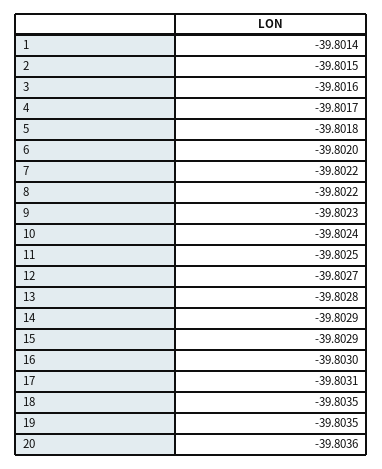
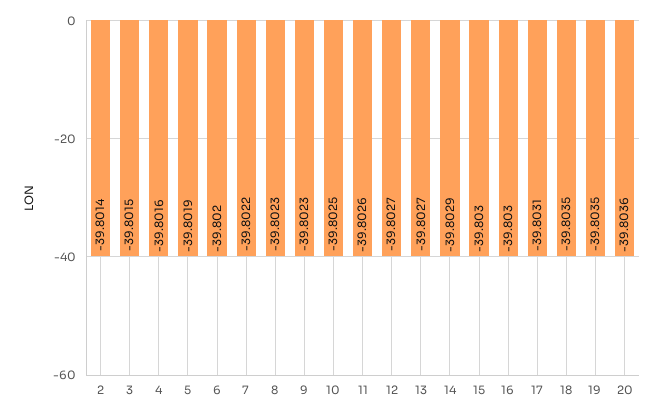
1: -39.8014 -> none
2: -39.8015 -> -39.8014
3: -39.8016 -> -39.8015
4: -39.8017 -> -39.8016
5: -39.8018 -> -39.8019
8: -39.8022 -> -39.8023
10: -39.8024 -> -39.8025
11: -39.8025 -> -39.8026
13: -39.8028 -> -39.8027
15: -39.8029 -> -39.803

